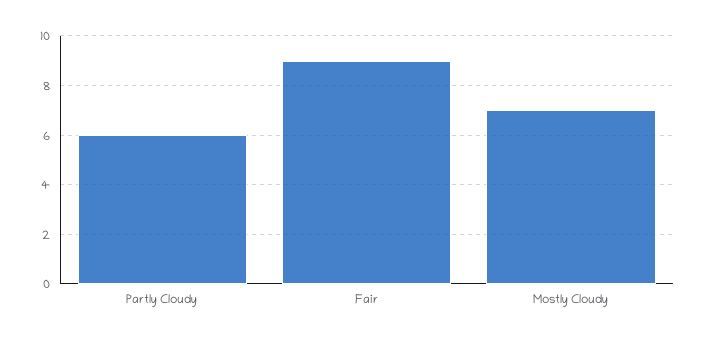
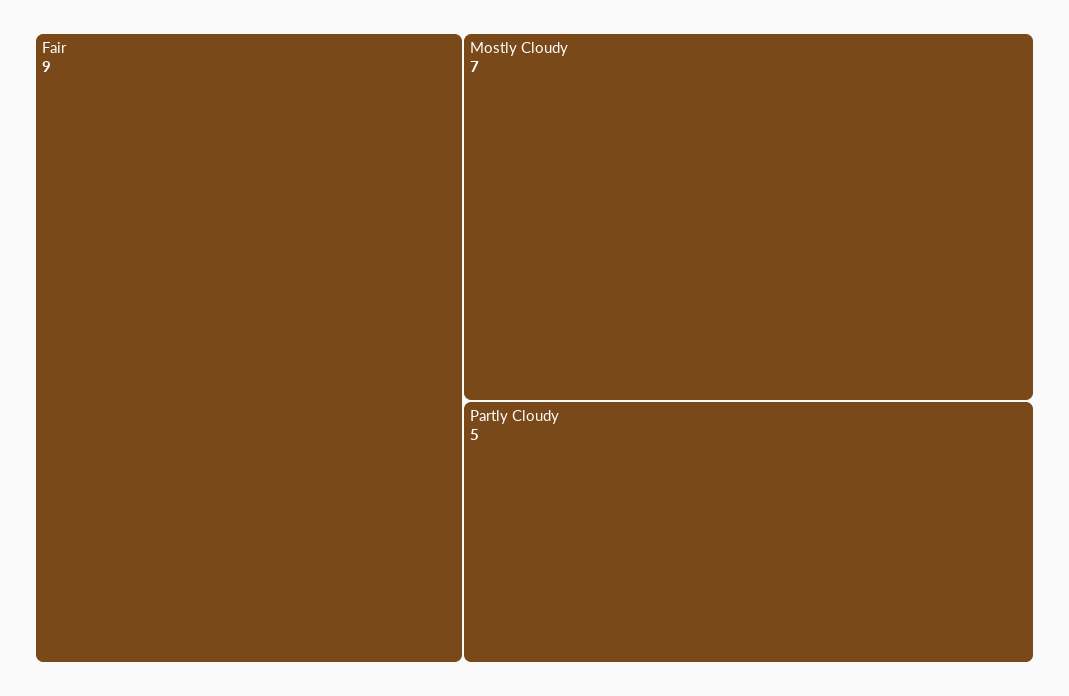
Partly Cloudy: 6 -> 5

